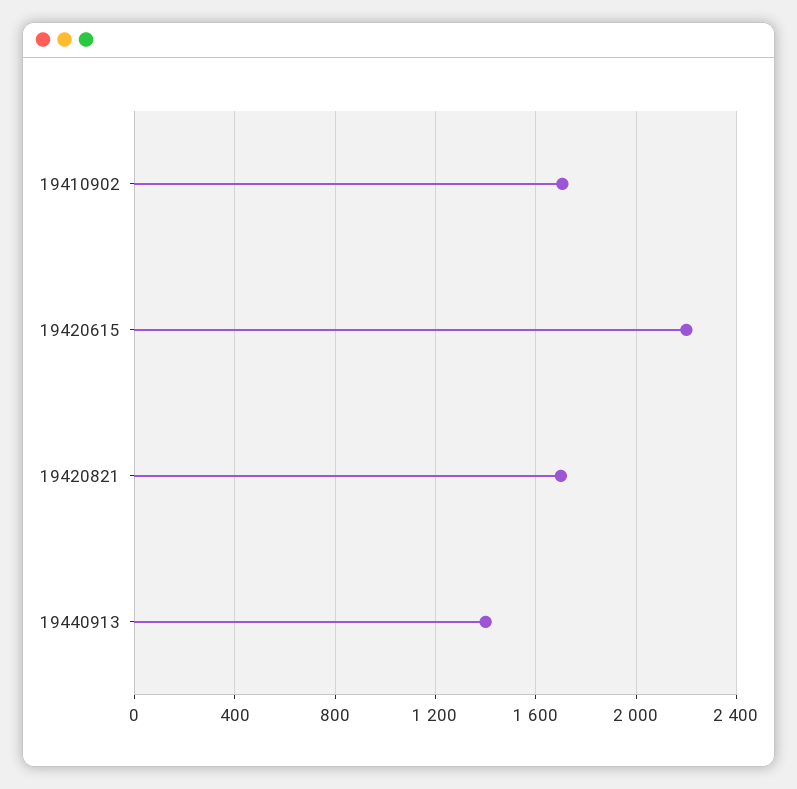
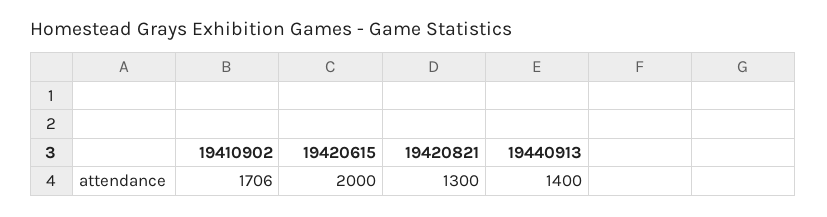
19420615: 2200 -> 2000
19420821: 1700 -> 1300

